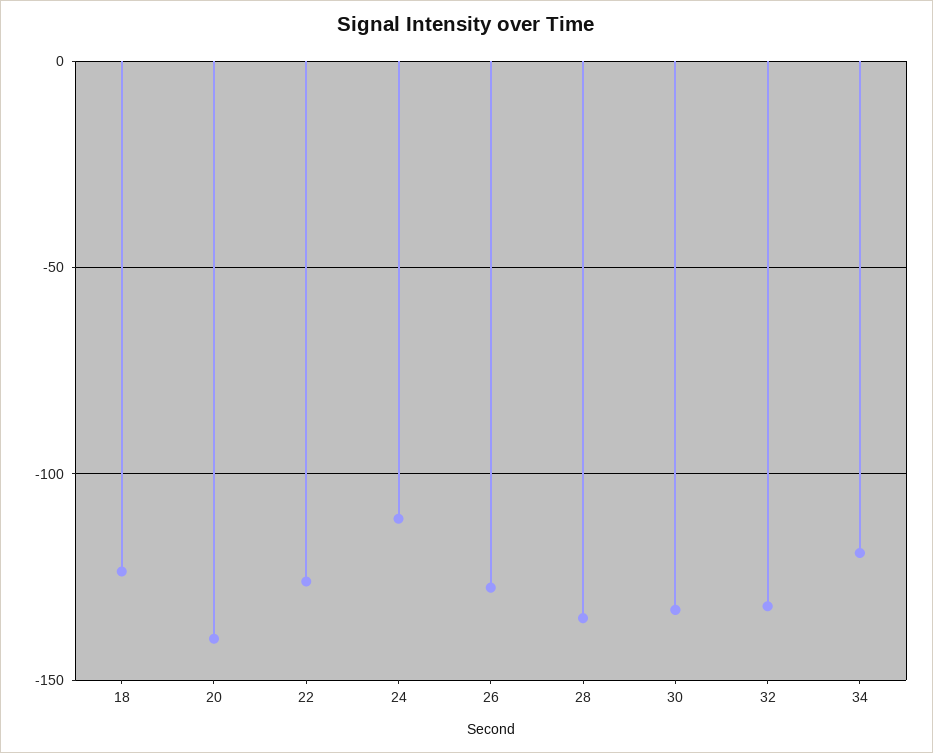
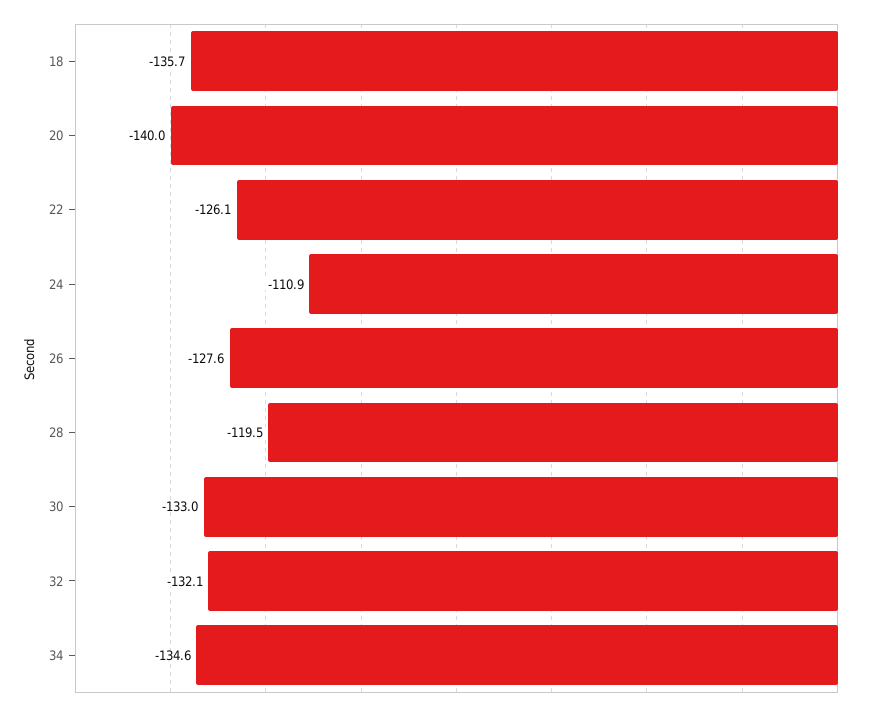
18: -125 -> -135.7
28: -135 -> -119.5
34: -120 -> -134.6

